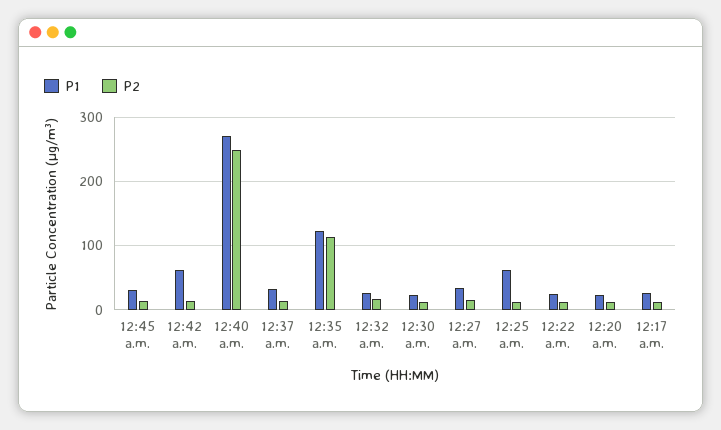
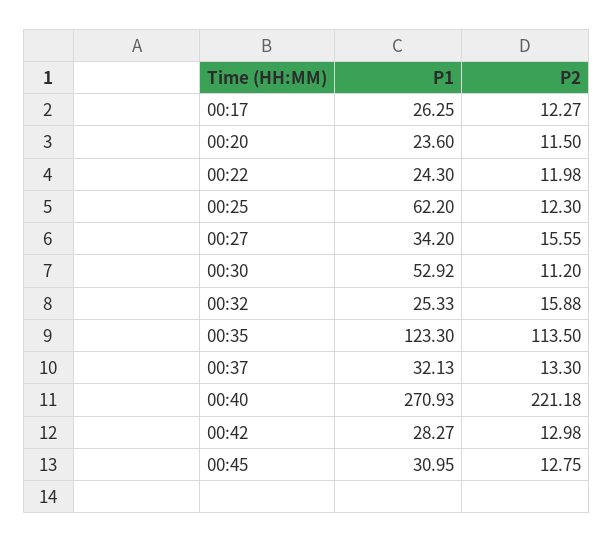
P1, 12:42 a.m.: 60 -> 28.27
P2, 12:40 a.m.: 250 -> 221.18
P1, 12:30 a.m.: 20 -> 52.92

